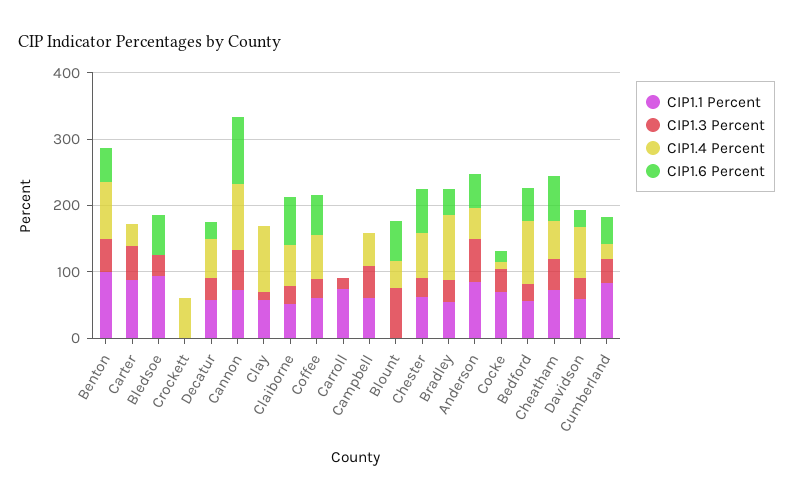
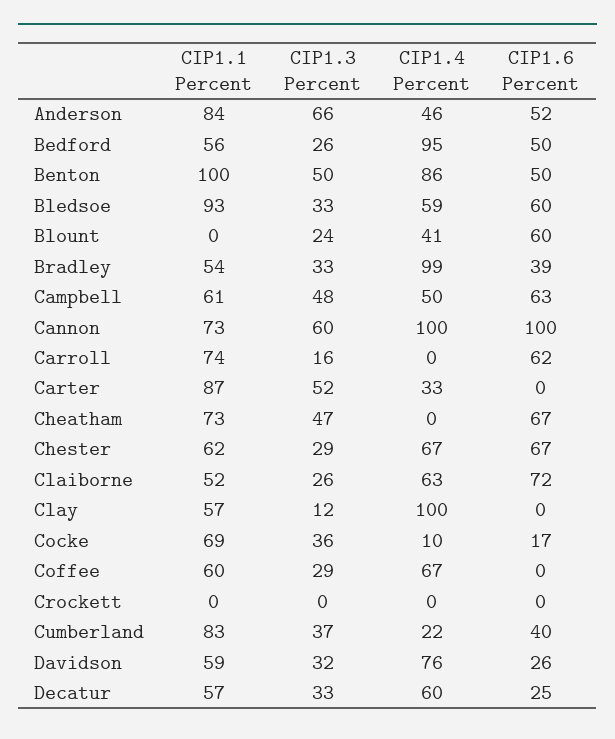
CIP1.4 Percent, Bledsoe: 0 -> 59
CIP1.4 Percent, Crockett: 60 -> 0
CIP1.6 Percent, Coffee: 60 -> 0
CIP1.6 Percent, Carroll: 0 -> 62
CIP1.6 Percent, Campbell: 0 -> 63
CIP1.3 Percent, Blount: 80 -> 24
CIP1.4 Percent, Cheatham: 60 -> 0

